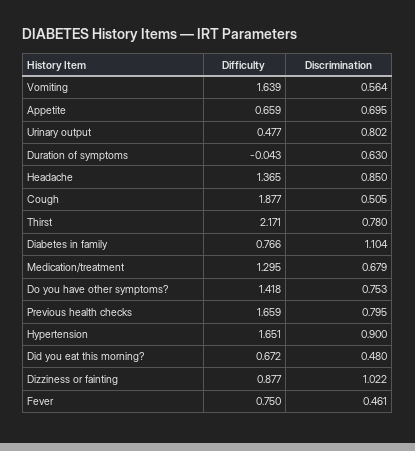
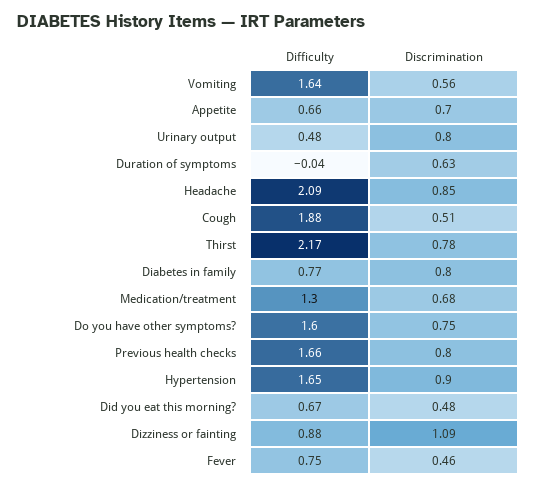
Difficulty, Headache: 1.365 -> 2.09
Discrimination, Diabetes in family: 1.104 -> 0.8
Difficulty, Do you have other symptoms?: 1.418 -> 1.6
Discrimination, Dizziness or fainting: 1.022 -> 1.09

